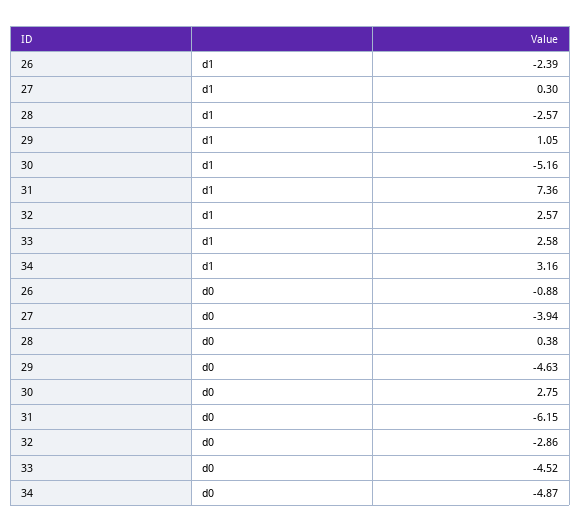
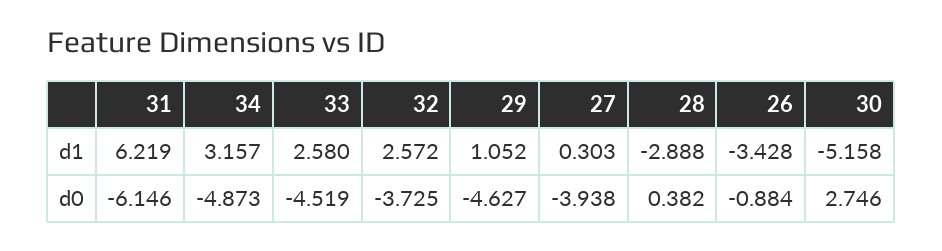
26, d1: -2.39 -> -3.428
28, d1: -2.57 -> -2.888
31, d1: 7.36 -> 6.219
32, d0: -2.86 -> -3.725

